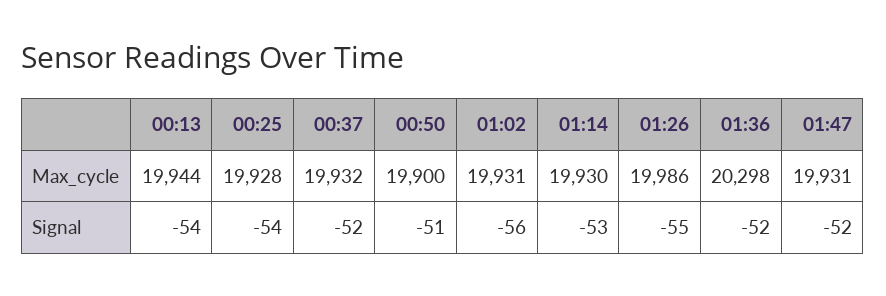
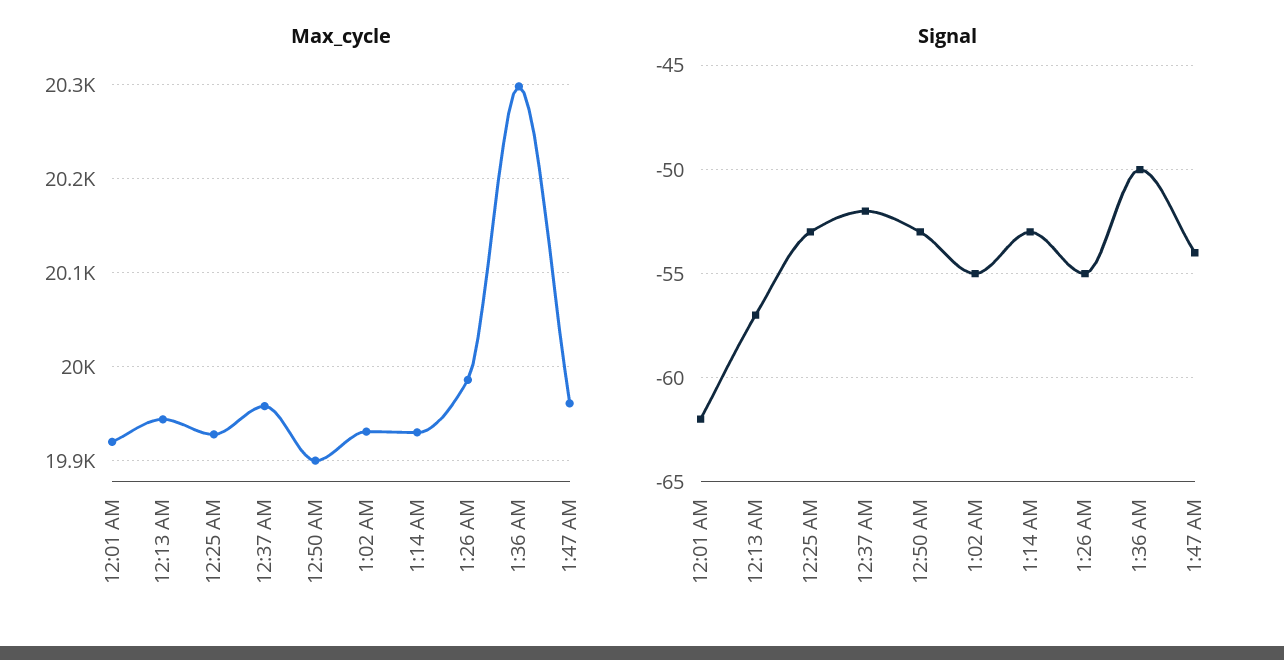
Max_cycle, 00:37: 19932 -> 19960
Max_cycle, 01:47: 19931 -> 19960
Signal, 00:13: -54 -> -57
Signal, 00:25: -54 -> -53
Signal, 00:50: -51 -> -53
Signal, 01:02: -56 -> -55
Signal, 01:36: -52 -> -50
Signal, 01:47: -52 -> -54
Max_cycle, 12:01 AM: none -> 19920
Signal, 12:01 AM: none -> -62

